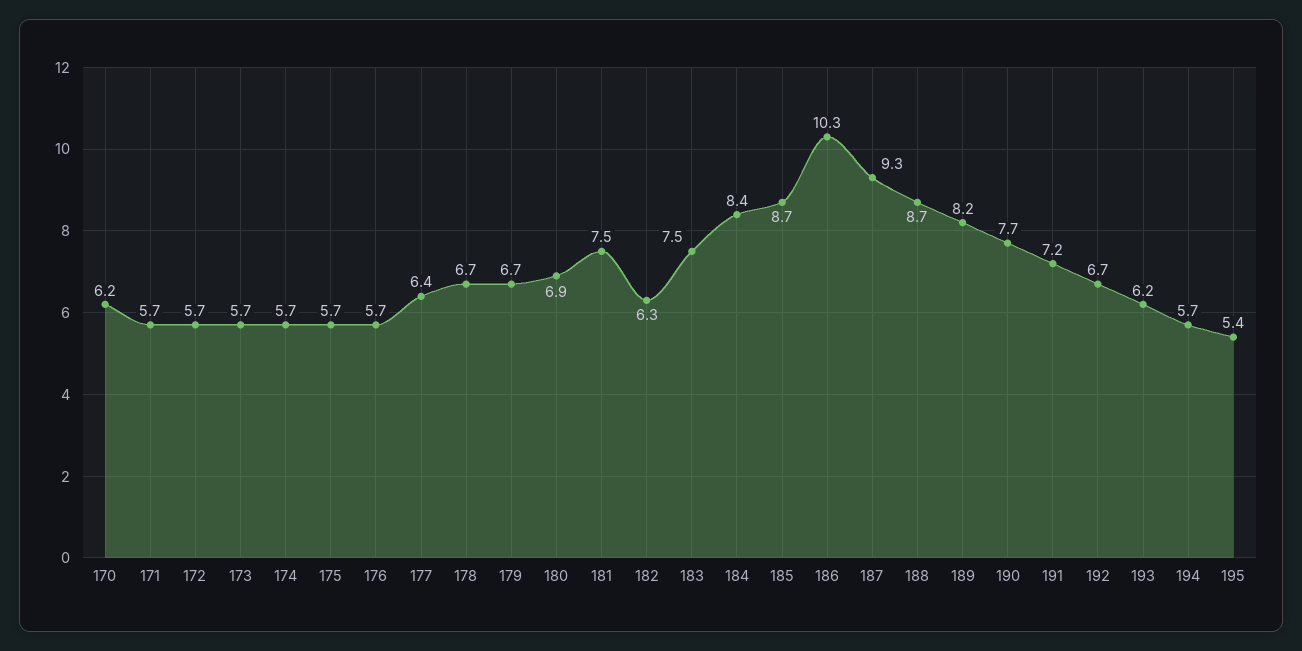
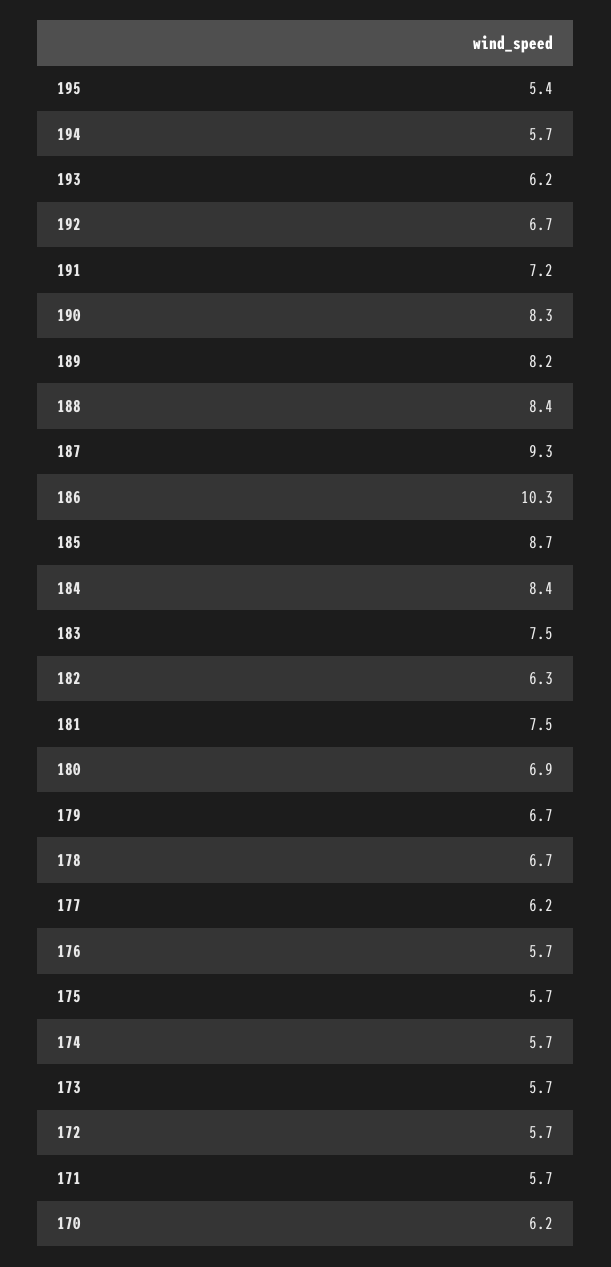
177: 6.4 -> 6.2
188: 8.7 -> 8.4
190: 7.7 -> 8.3

